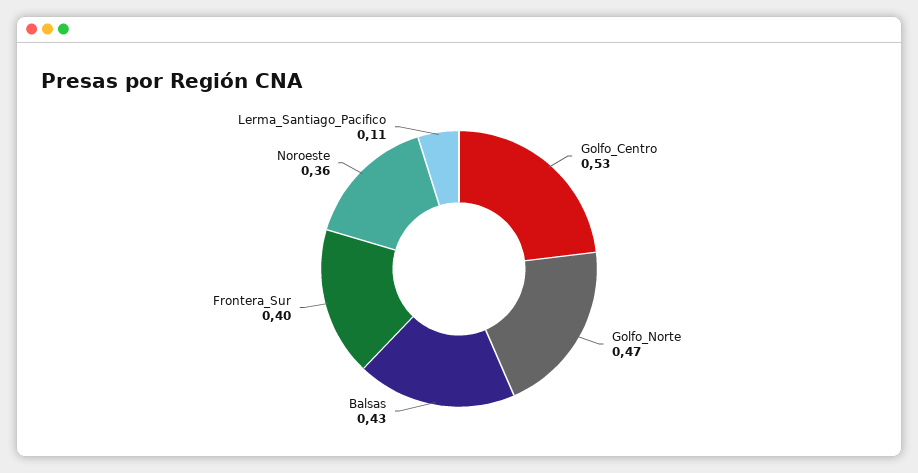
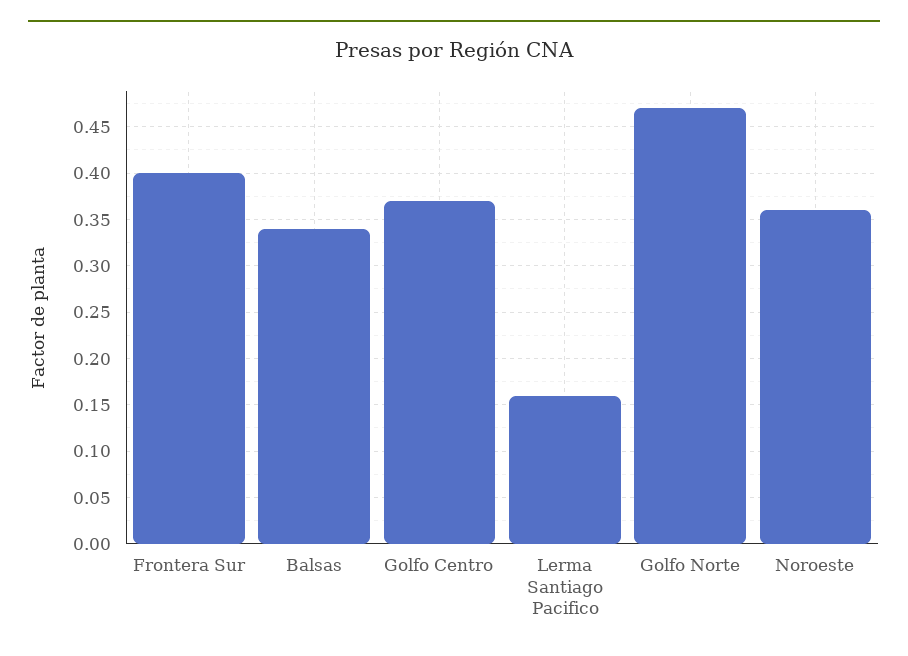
Golfo_Centro: 0.53 -> 0.37
Balsas: 0.43 -> 0.34
Lerma_Santiago_Pacifico: 0.11 -> 0.16

